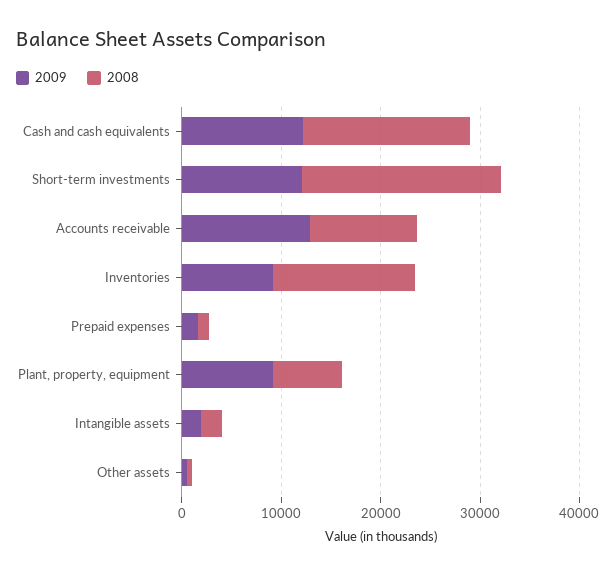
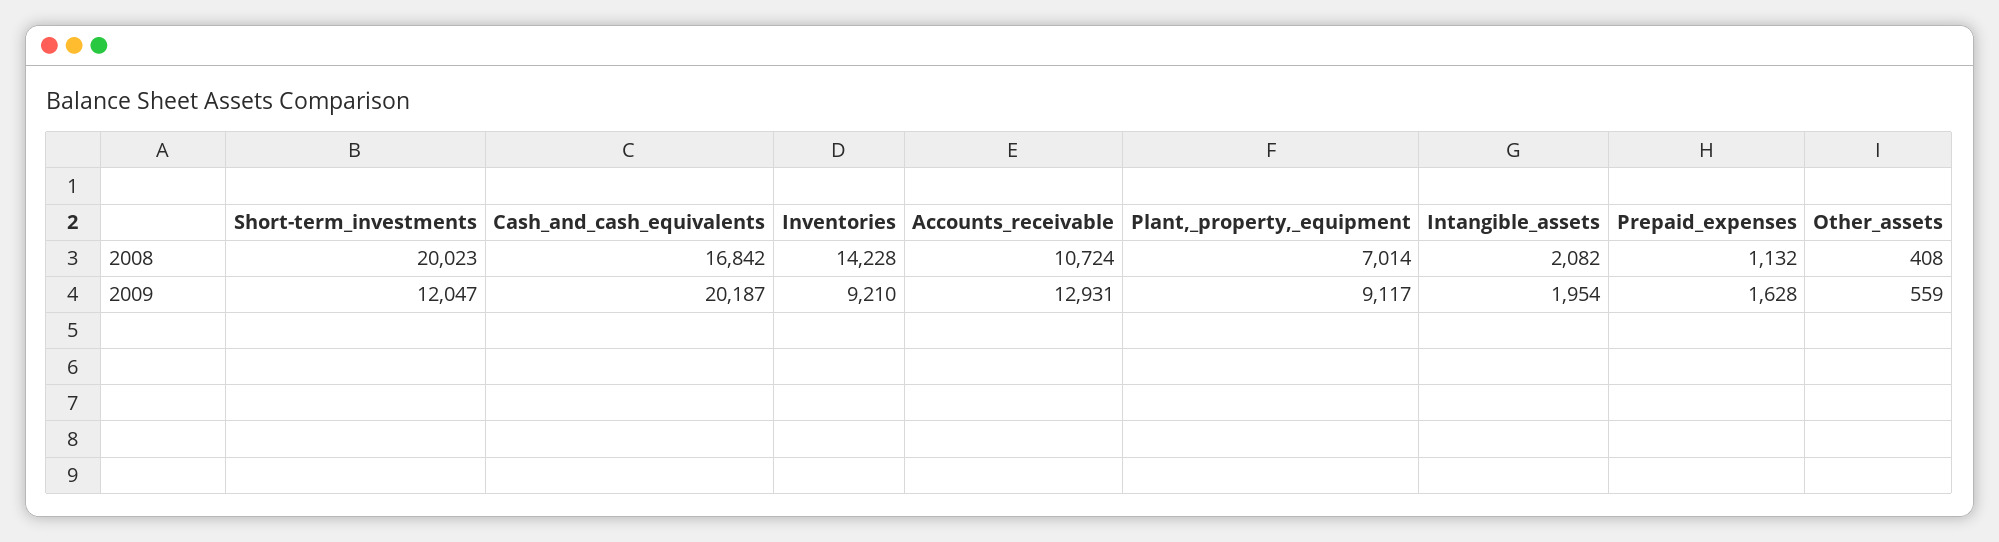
2009, Cash and cash equivalents: 12000 -> 20187

